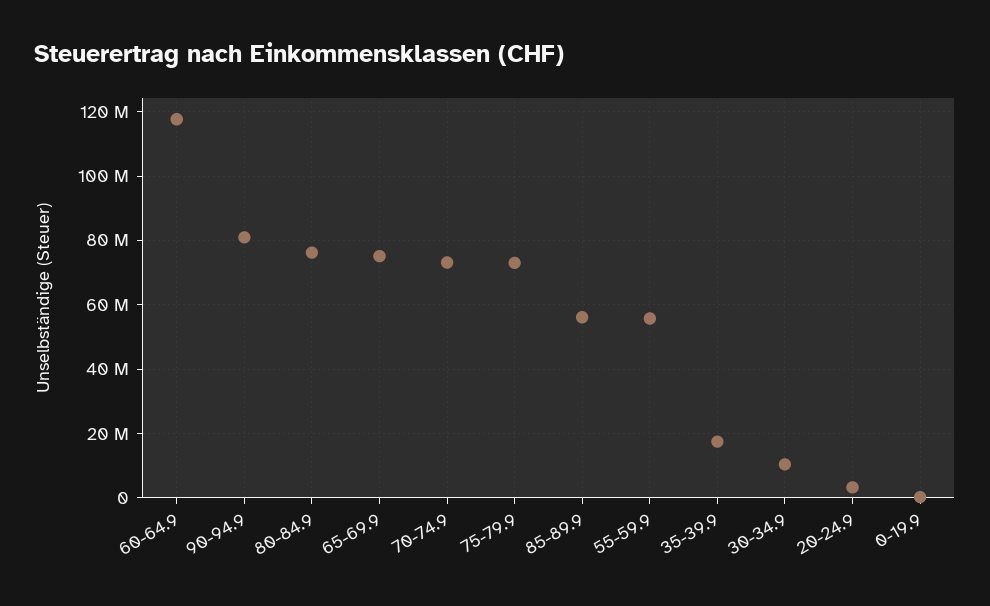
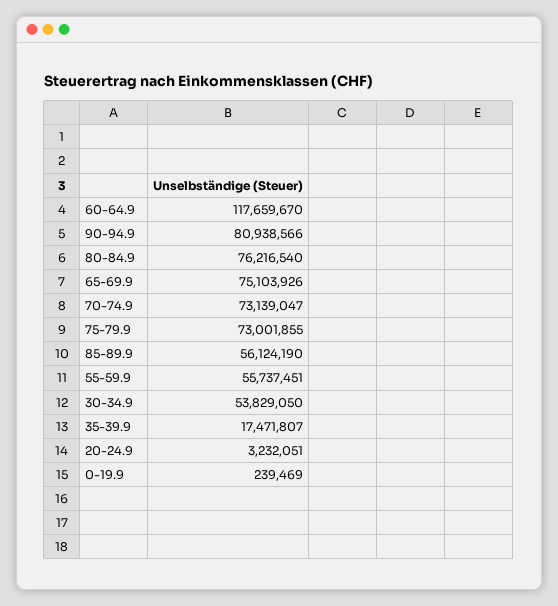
30-34.9: 10000000 -> 53829050

